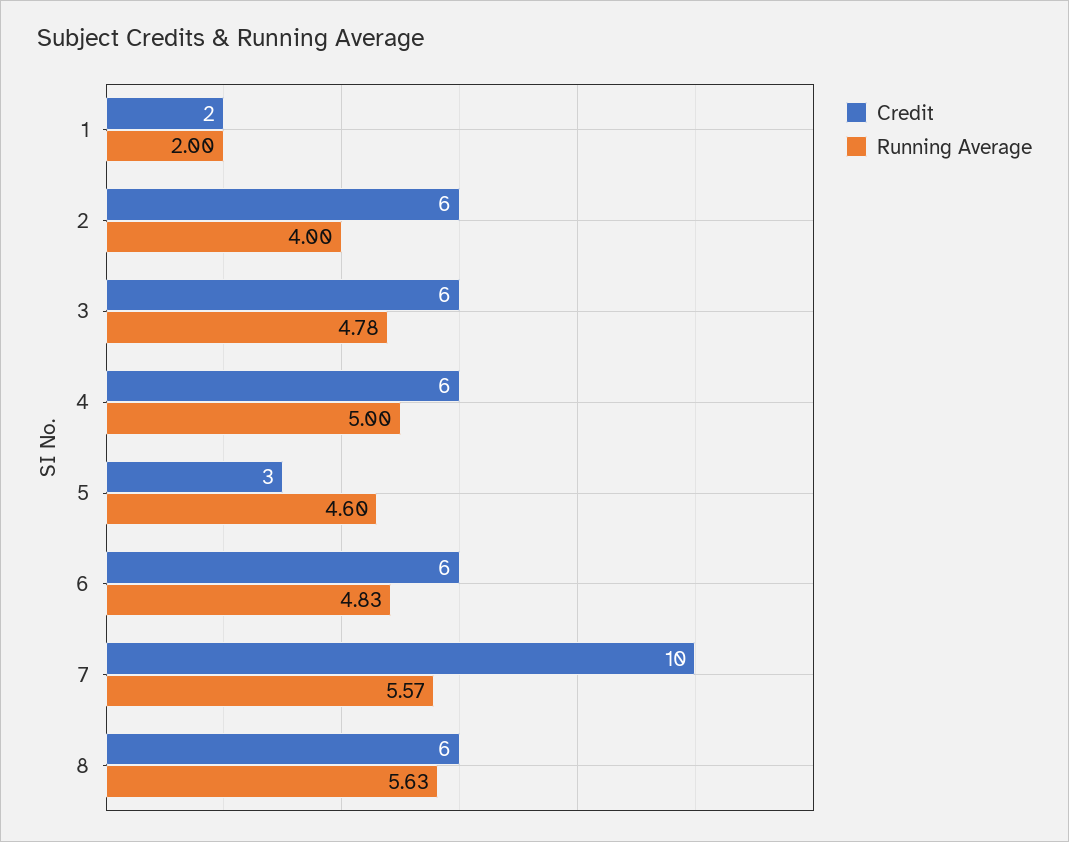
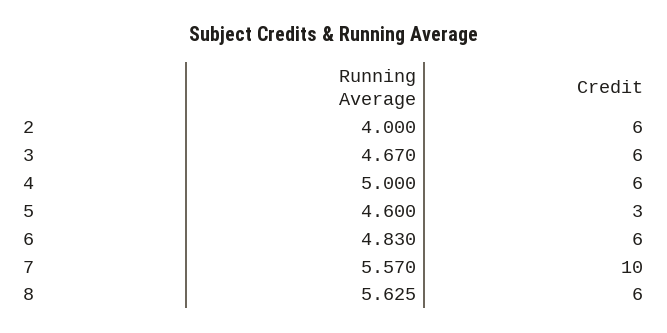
Credit, 1: 2 -> none
Running Average, 1: 2 -> none
Running Average, 3: 4.78 -> 4.67

